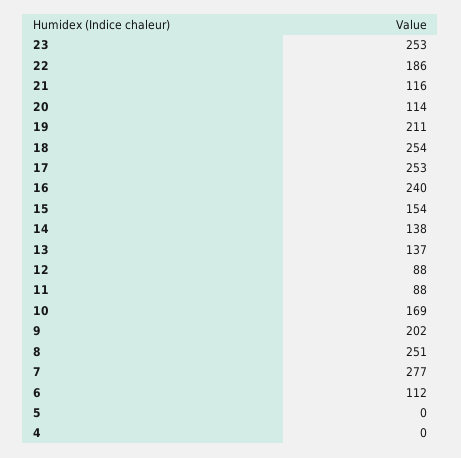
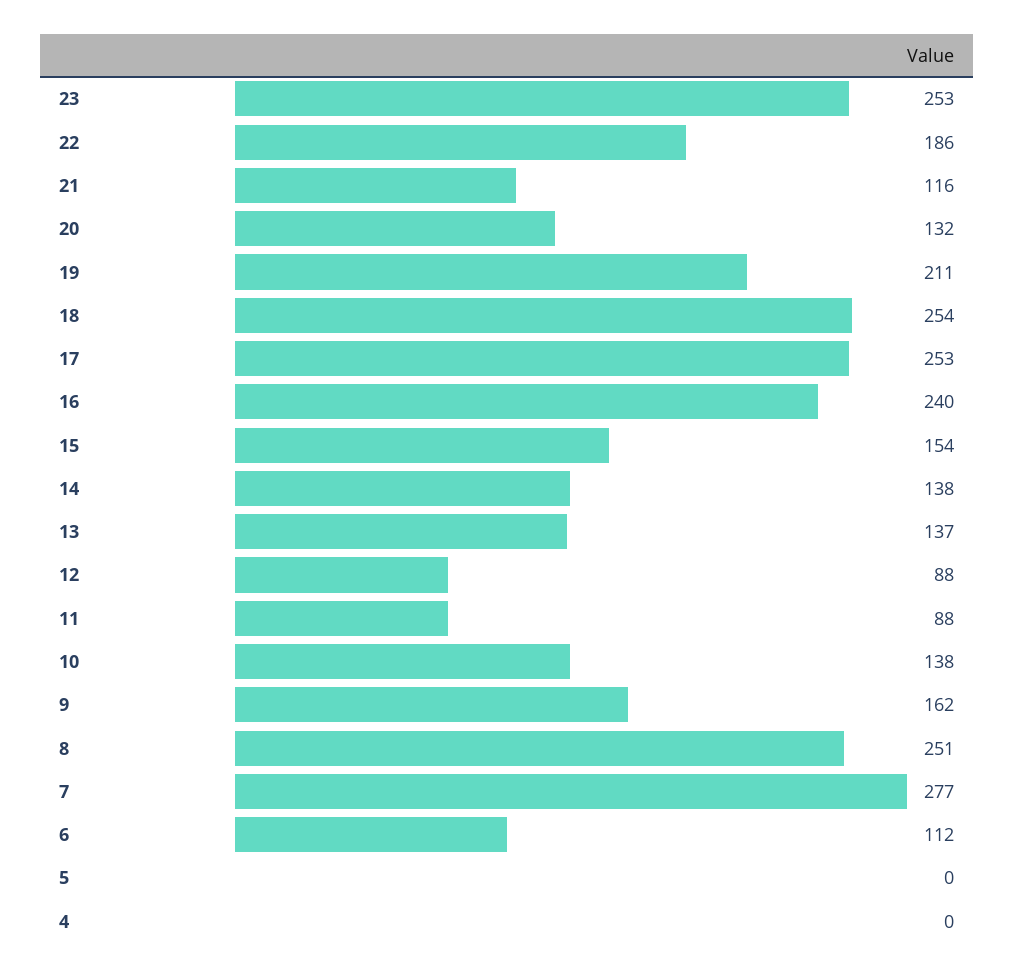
20: 114 -> 132
10: 169 -> 138
9: 202 -> 162

